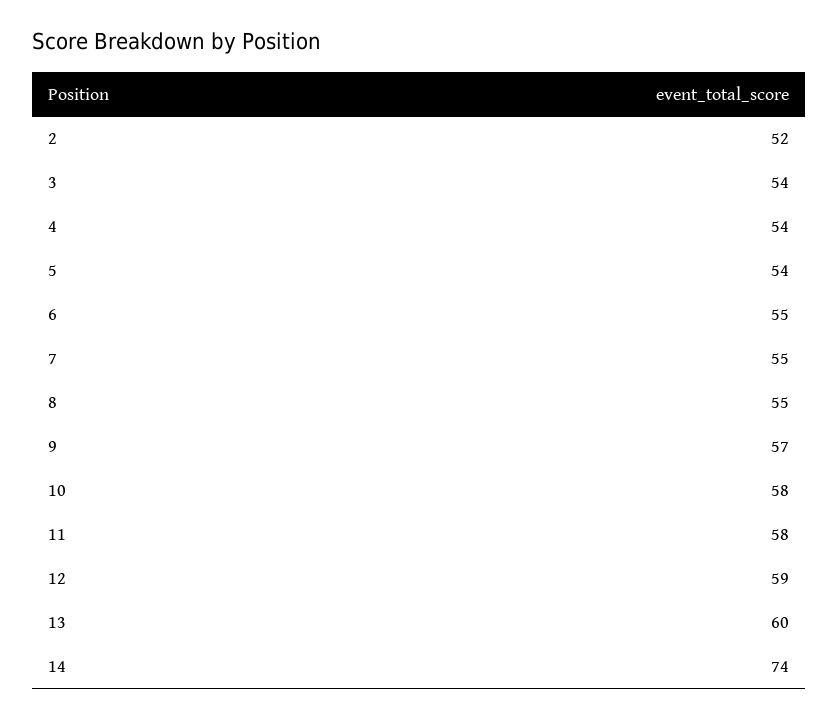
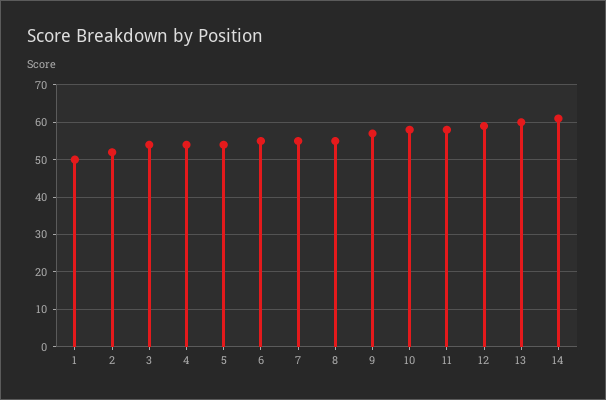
14: 74 -> 60
1: none -> 50

